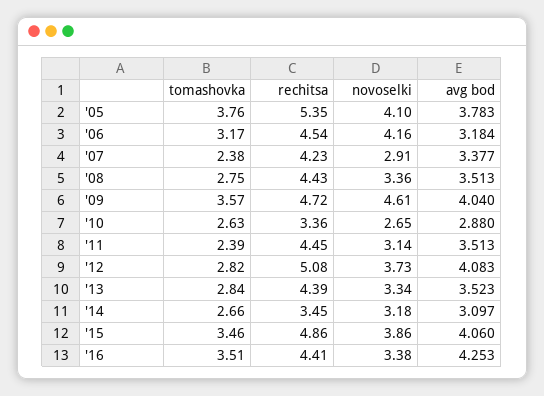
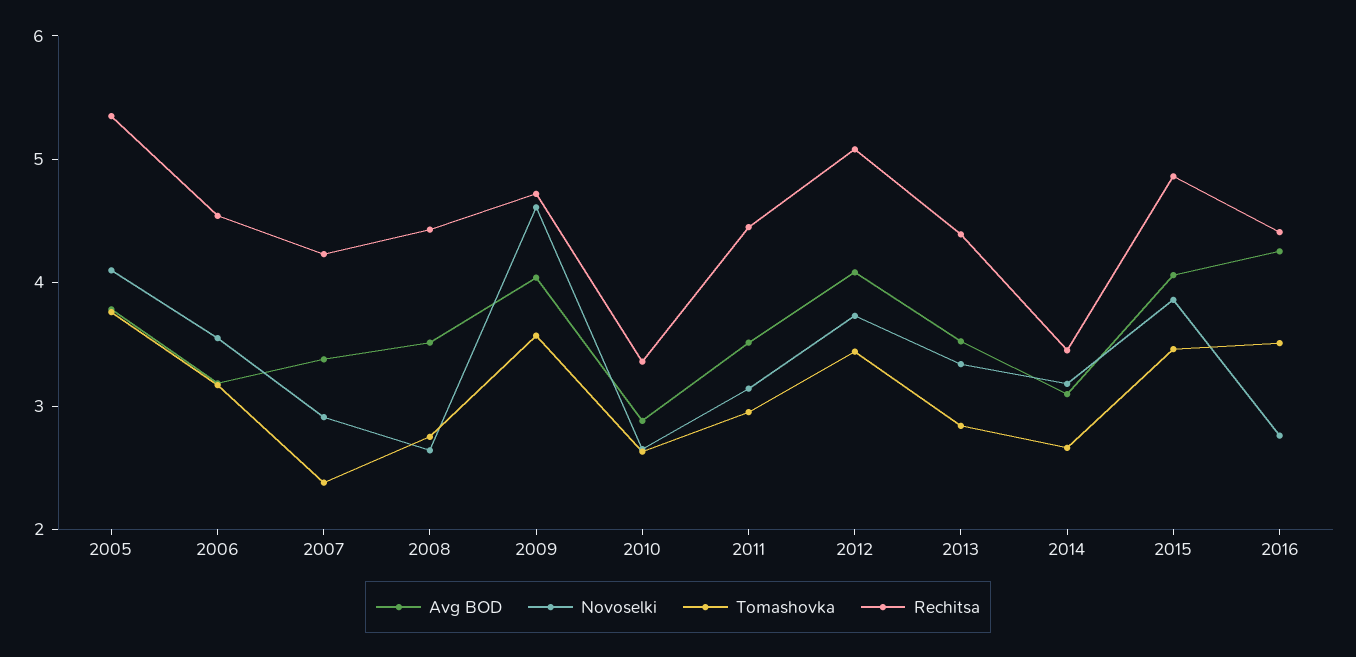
novoselki, '06: 4.16 -> 3.6
novoselki, '08: 3.36 -> 2.6
tomashovka, '11: 2.39 -> 3
tomashovka, '12: 2.82 -> 3.4
novoselki, '16: 3.38 -> 2.8

